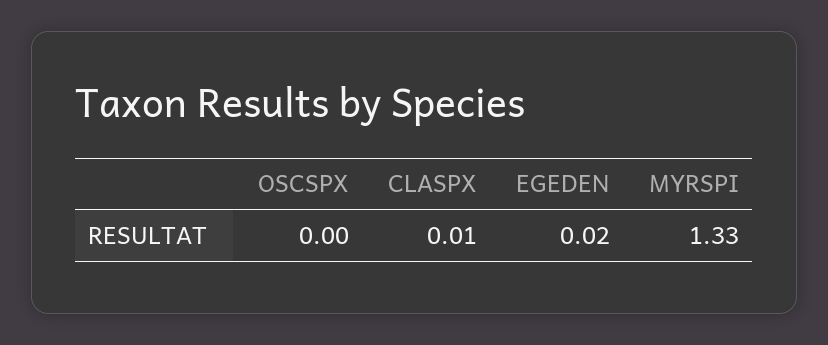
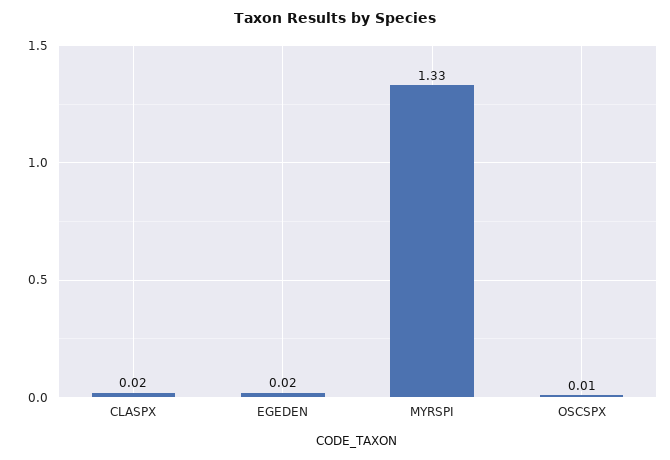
OSCSPX: 0 -> 0.01
CLASPX: 0.01 -> 0.02

